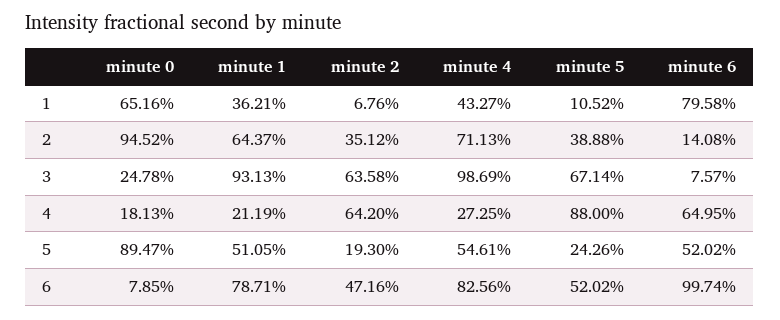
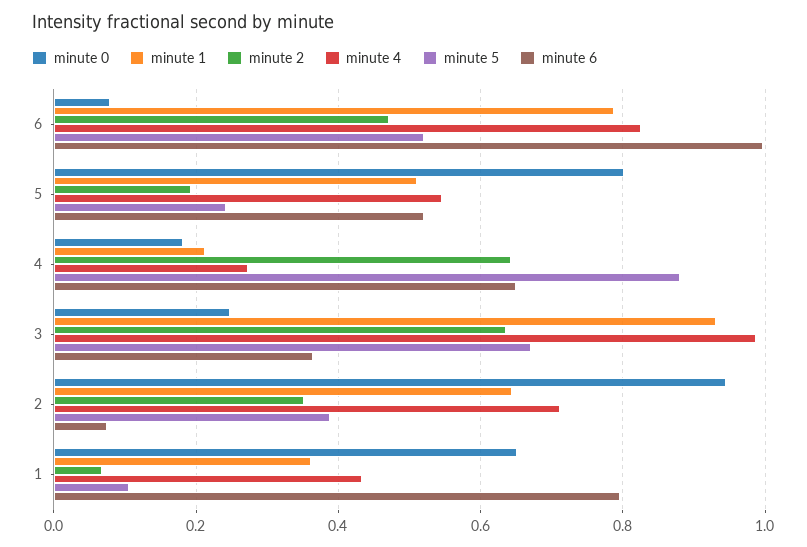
minute 6, 2: 0.1408 -> 0.08
minute 6, 3: 0.0757 -> 0.36
minute 0, 5: 0.8947 -> 0.8

